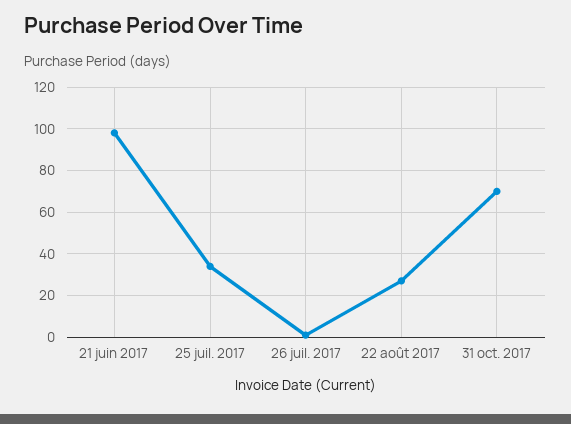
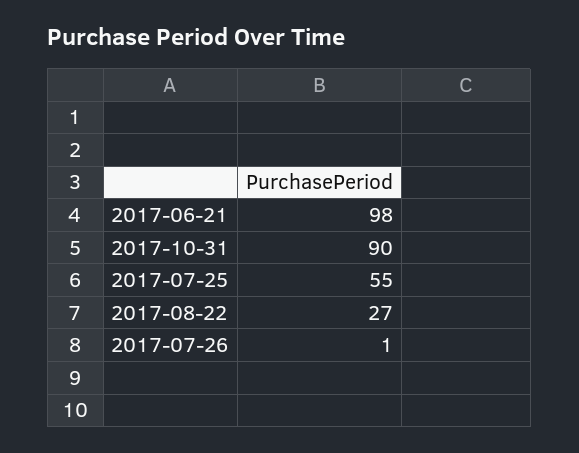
25 juil. 2017: 35 -> 55
31 oct. 2017: 70 -> 90

